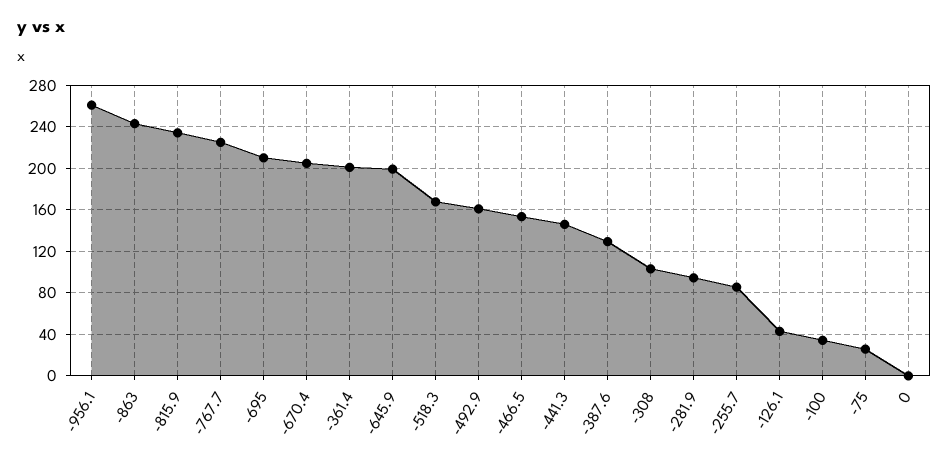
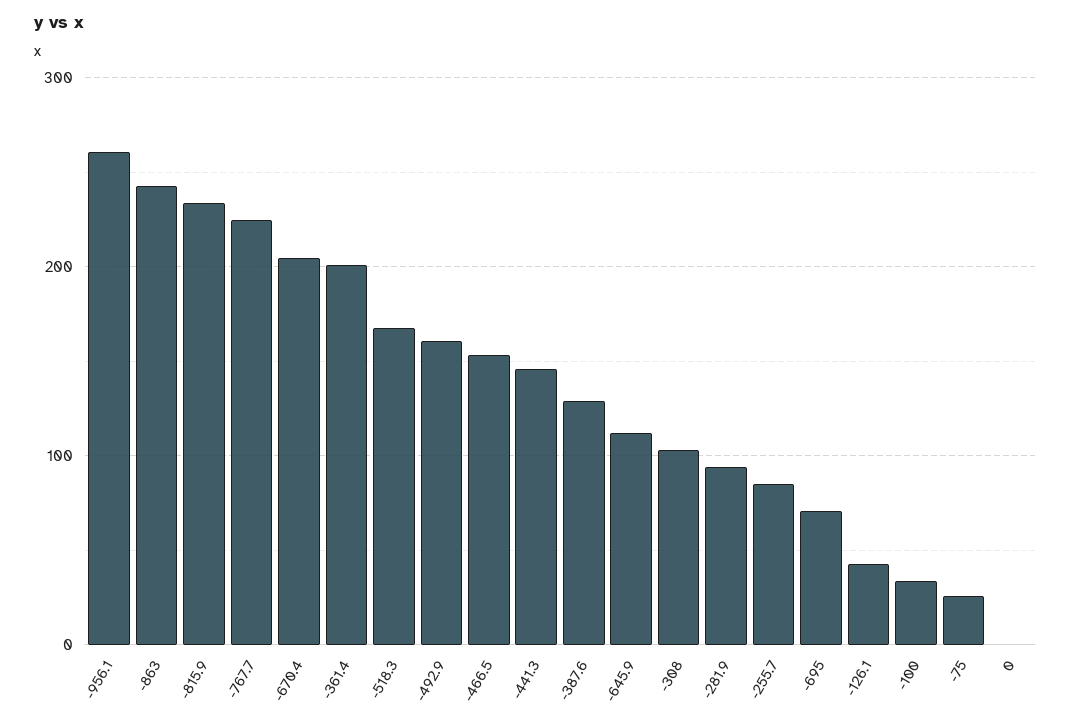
-695: 210 -> 70
-645.9: 200 -> 110

